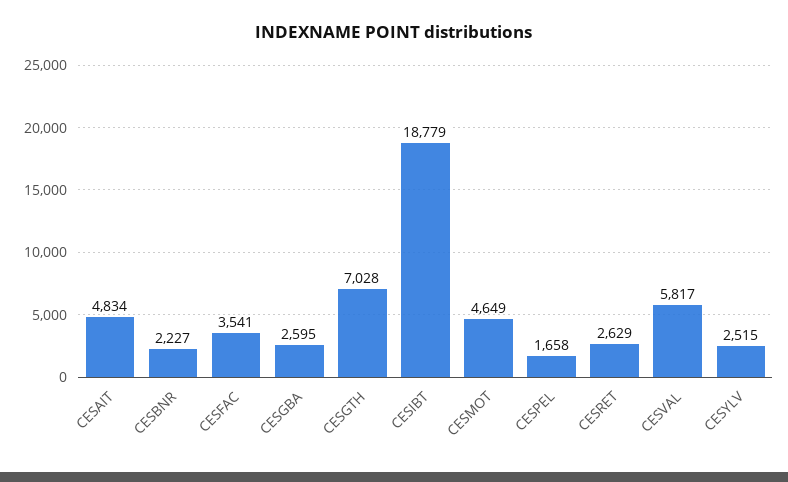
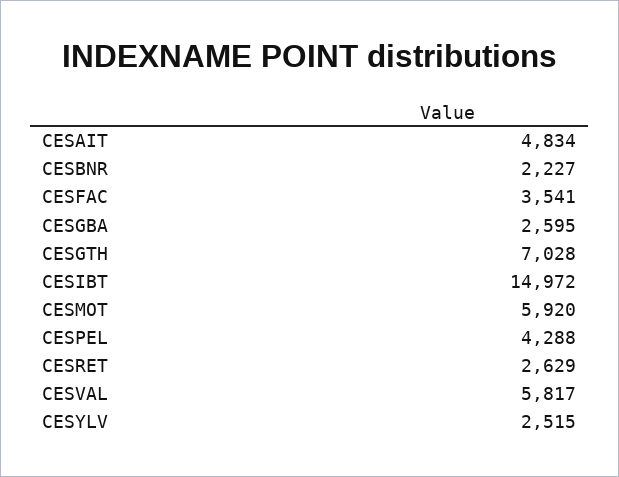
CESIBT: 18779 -> 14972
CESMOT: 4649 -> 5920
CESPEL: 1658 -> 4288

